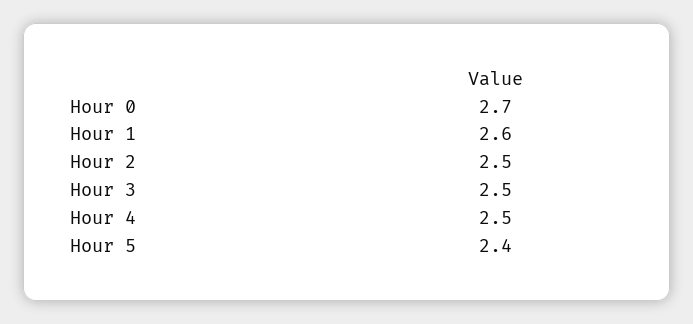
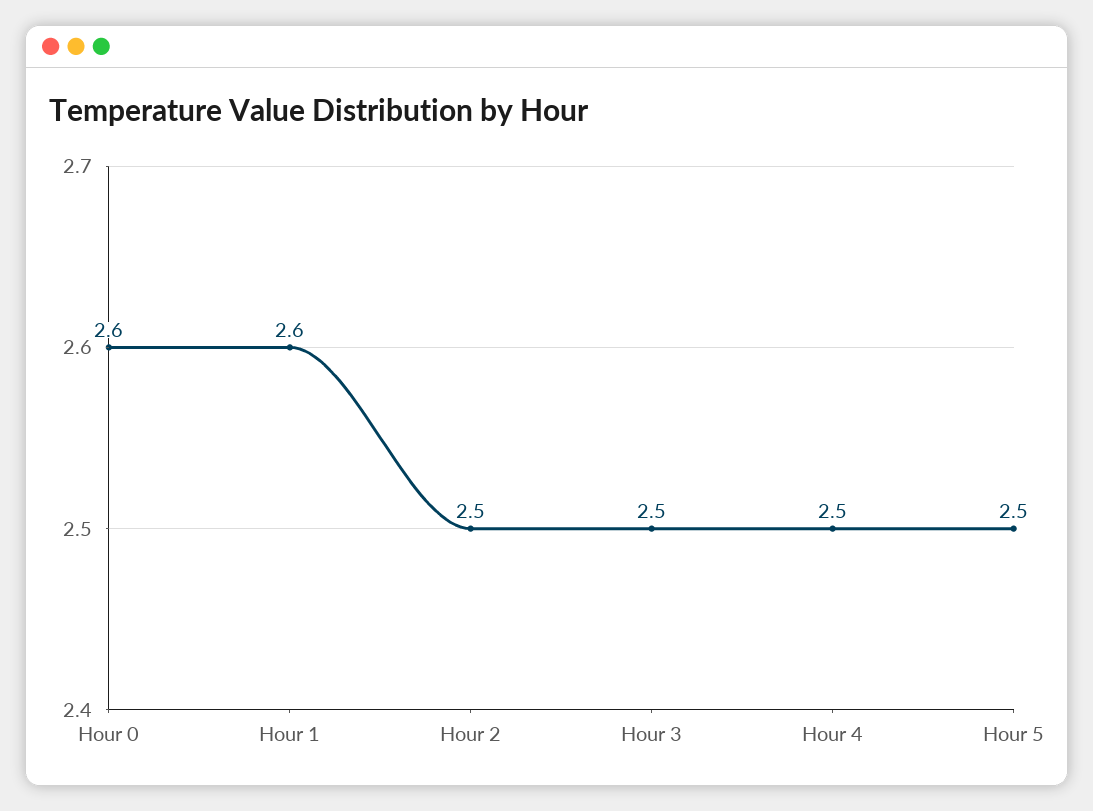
Hour 0: 2.7 -> 2.6
Hour 5: 2.4 -> 2.5

